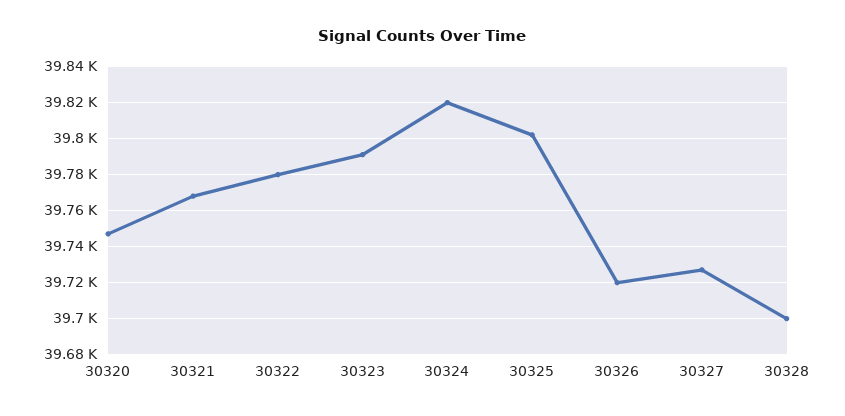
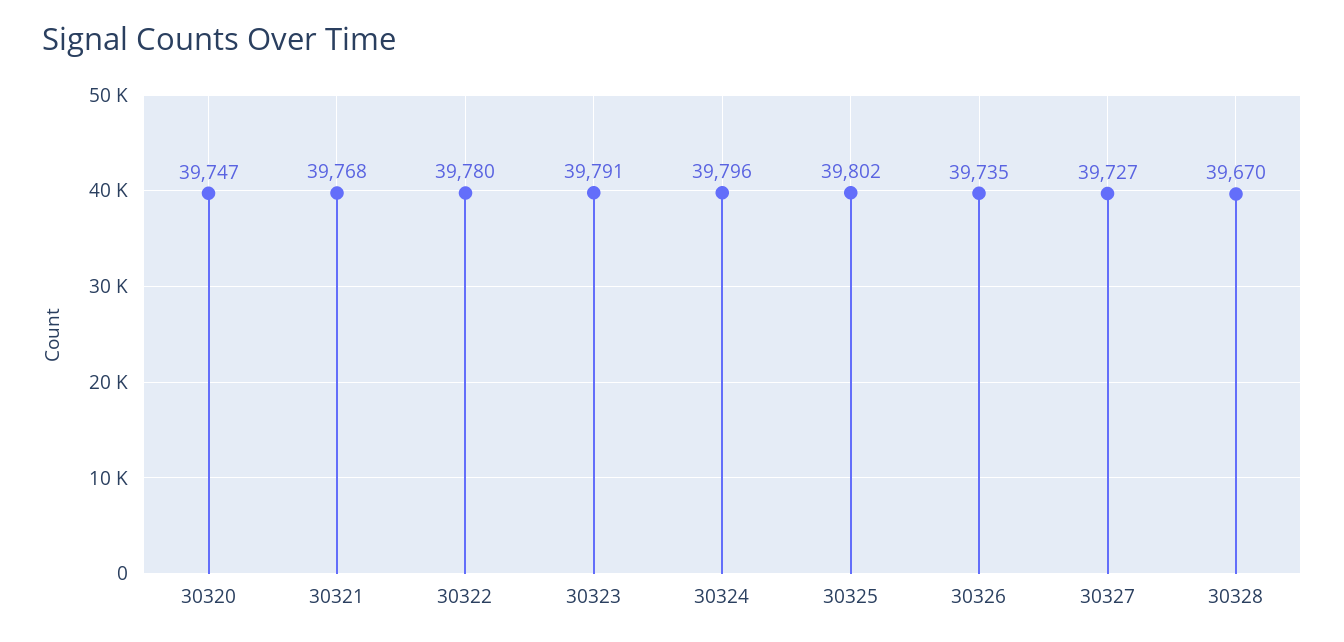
30324: 39820 -> 39796
30326: 39720 -> 39735
30328: 39700 -> 39670

